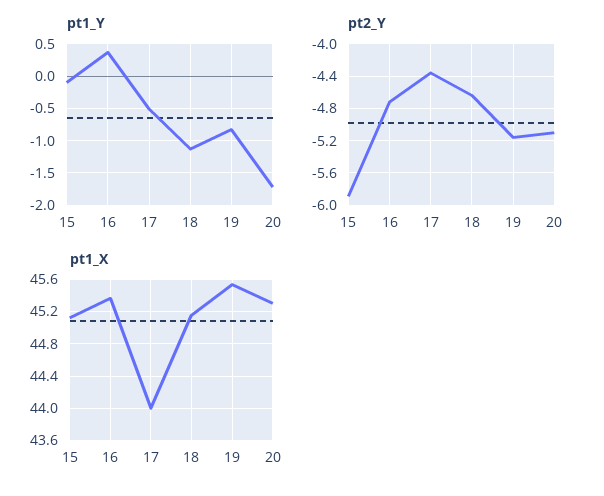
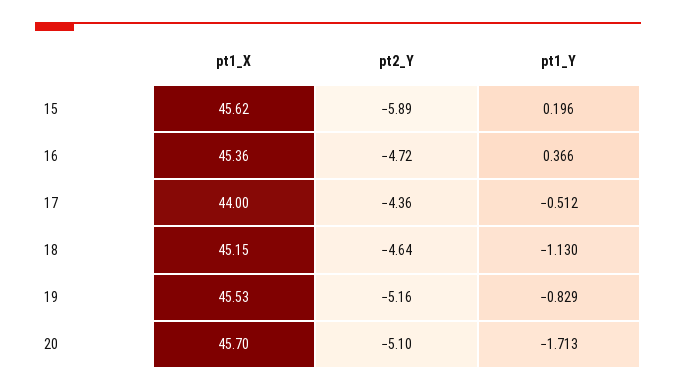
pt1_Y, 15: -0.1 -> 0.196
pt1_X, 15: 45.1 -> 45.62
pt1_X, 20: 45.3 -> 45.7

